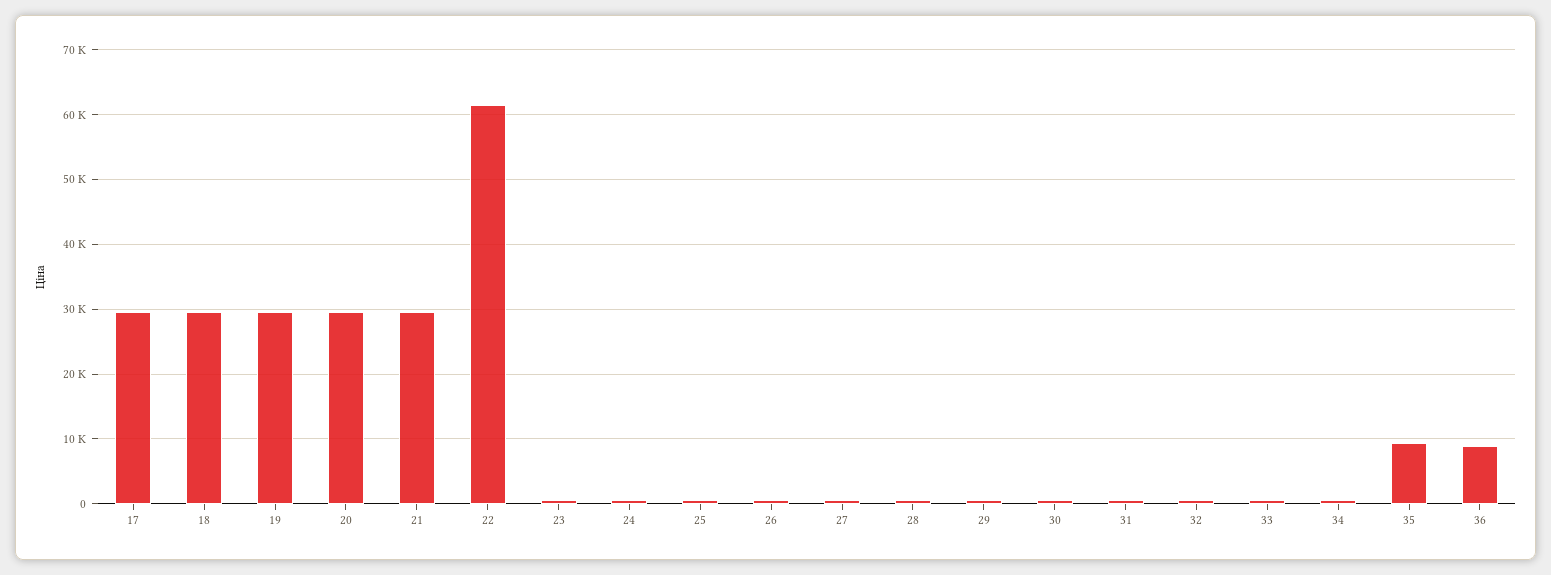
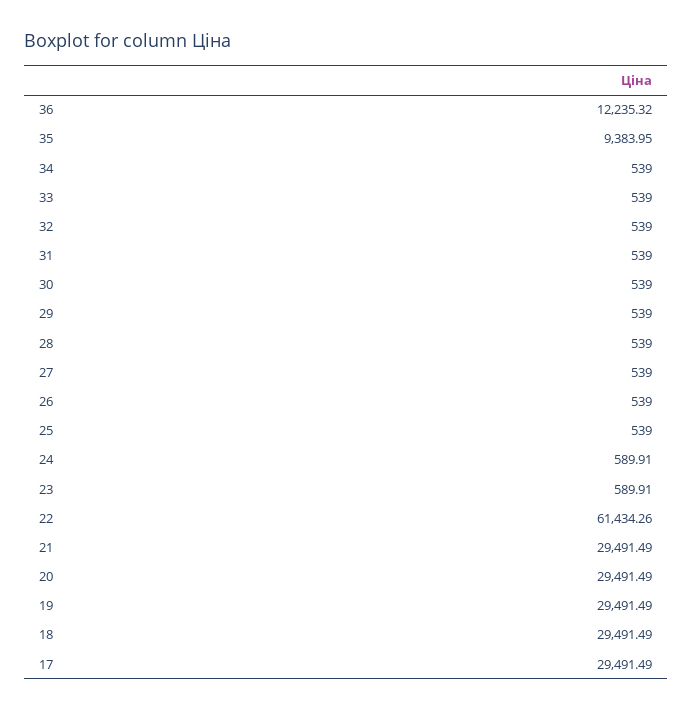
36: 9000 -> 12235.32

